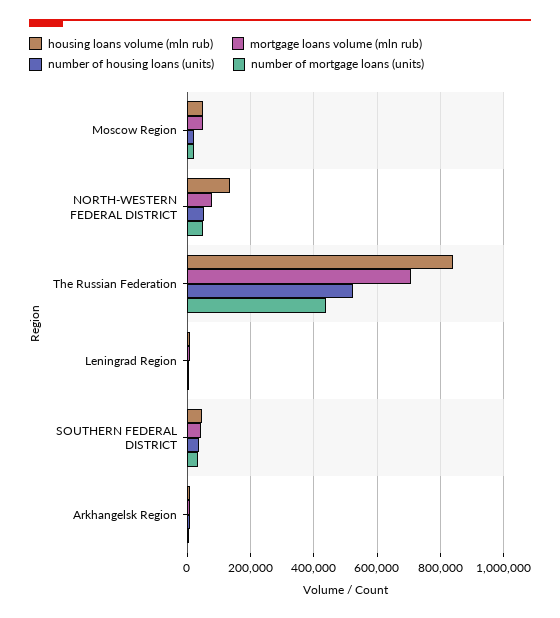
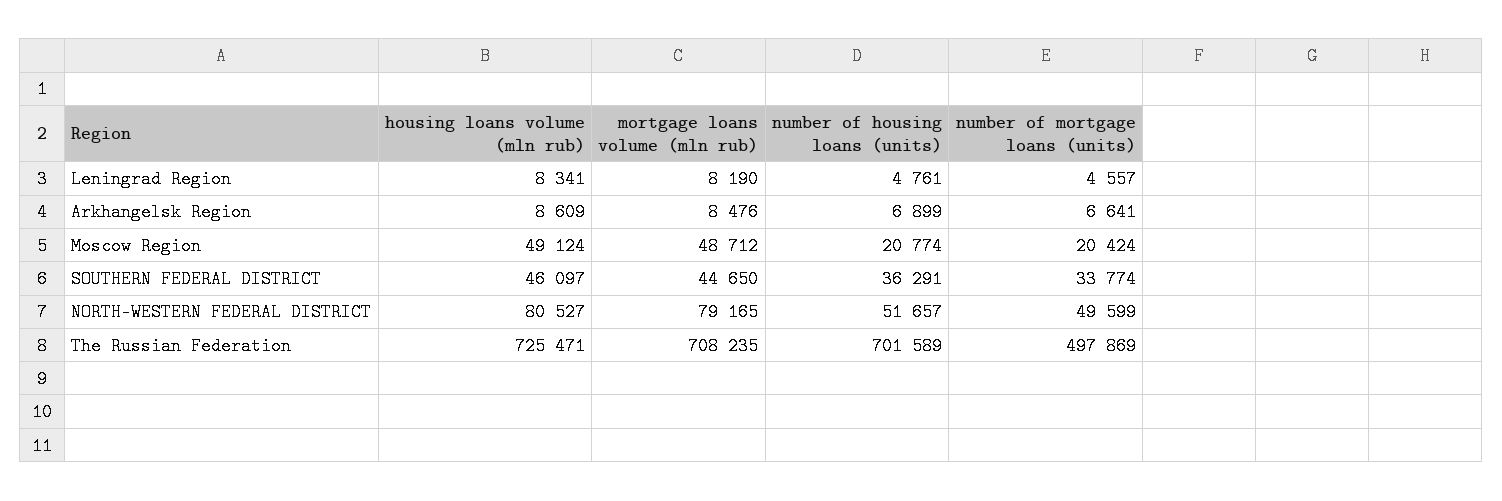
housing loans volume (mln rub), NORTH-WESTERN FEDERAL DISTRICT: 140000 -> 80527
housing loans volume (mln rub), The Russian Federation: 840000 -> 725471
number of housing loans (units), The Russian Federation: 520000 -> 701589
number of mortgage loans (units), The Russian Federation: 440000 -> 497869

